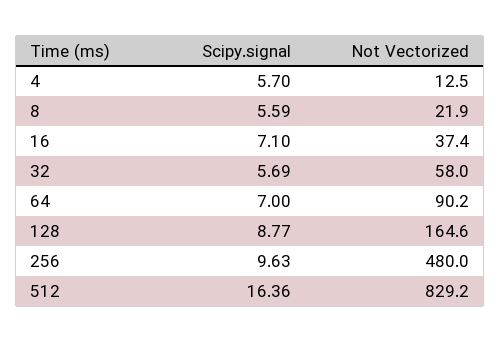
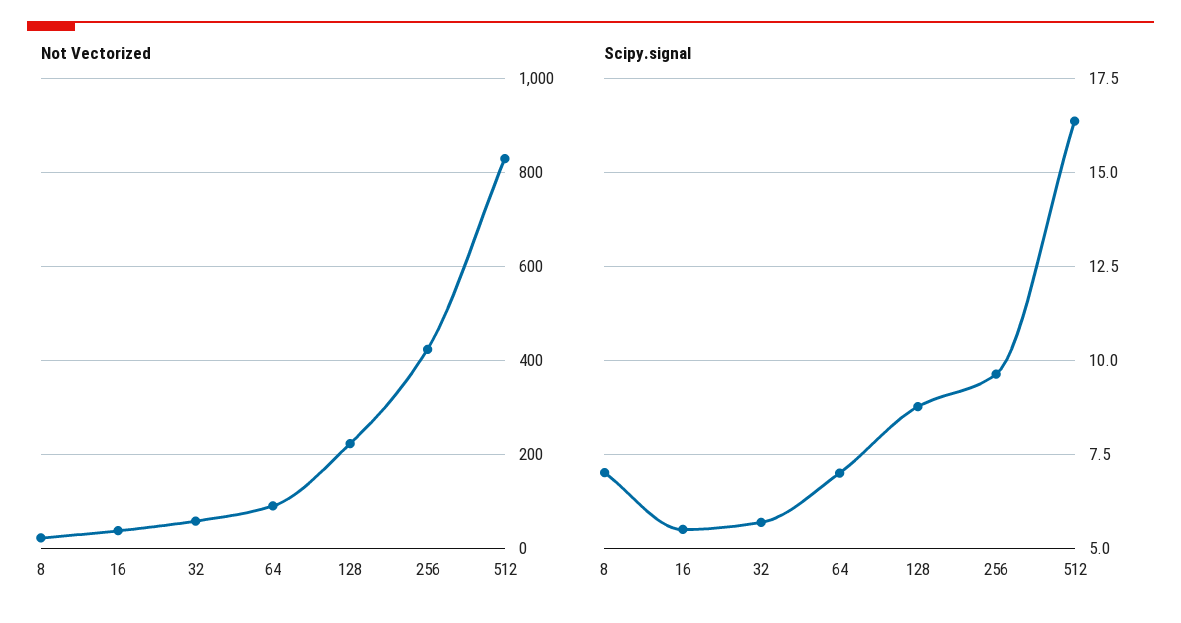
Scipy.signal, 4: 5.7 -> none
Not Vectorized, 4: 12.5 -> none
Scipy.signal, 8: 5.59 -> 7
Scipy.signal, 16: 7.1 -> 5.5
Not Vectorized, 128: 164.6 -> 220
Not Vectorized, 256: 480 -> 420

